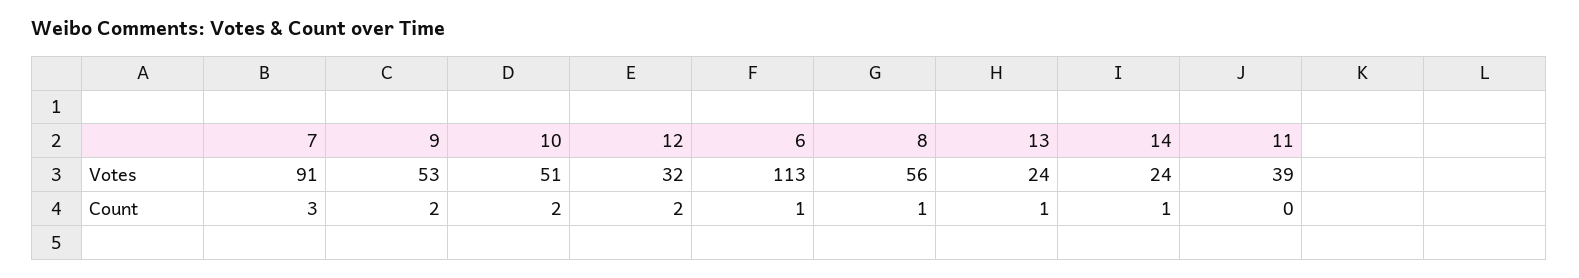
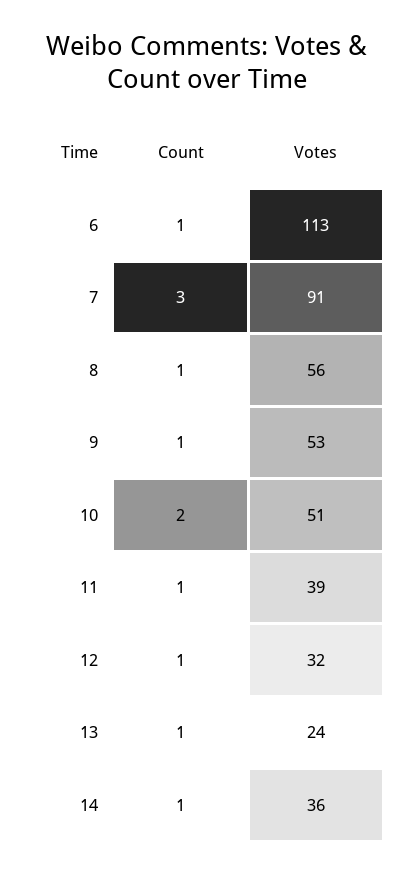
14, Votes: 24 -> 36
9, Count: 2 -> 1
12, Count: 2 -> 1
11, Count: 0 -> 1

